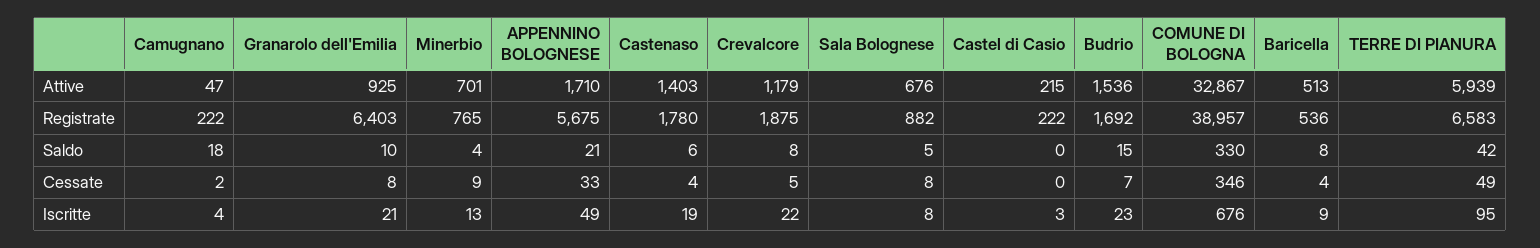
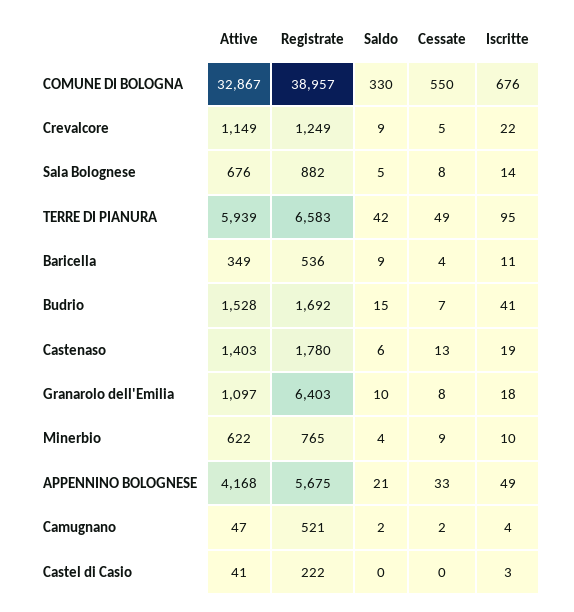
Granarolo dell'Emilia, Attive: 925 -> 1097
Minerbio, Attive: 701 -> 622
APPENNINO BOLOGNESE, Attive: 1710 -> 4168
Crevalcore, Attive: 1179 -> 1149
Castel di Casio, Attive: 215 -> 41
Budrio, Attive: 1536 -> 1528
Baricella, Attive: 513 -> 349
Camugnano, Registrate: 222 -> 521
Crevalcore, Registrate: 1875 -> 1249
Camugnano, Saldo: 18 -> 2
Crevalcore, Saldo: 8 -> 9
Baricella, Saldo: 8 -> 9
Castenaso, Cessate: 4 -> 13
COMUNE DI BOLOGNA, Cessate: 346 -> 550
Granarolo dell'Emilia, Iscritte: 21 -> 18
Minerbio, Iscritte: 13 -> 10
Sala Bolognese, Iscritte: 8 -> 14
Budrio, Iscritte: 23 -> 41
Baricella, Iscritte: 9 -> 11

